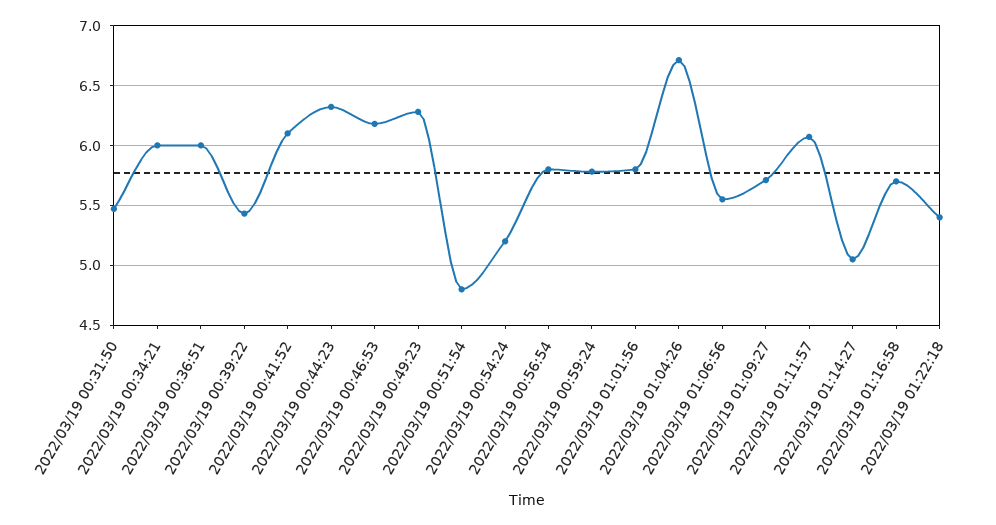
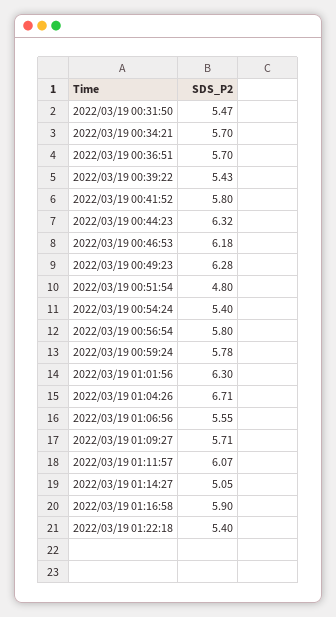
2022/03/19 00:34:21: 6 -> 5.7
2022/03/19 00:36:51: 6 -> 5.7
2022/03/19 00:41:52: 6.1 -> 5.8
2022/03/19 00:54:24: 5.2 -> 5.4
2022/03/19 01:01:56: 5.8 -> 6.3
2022/03/19 01:16:58: 5.7 -> 5.9

